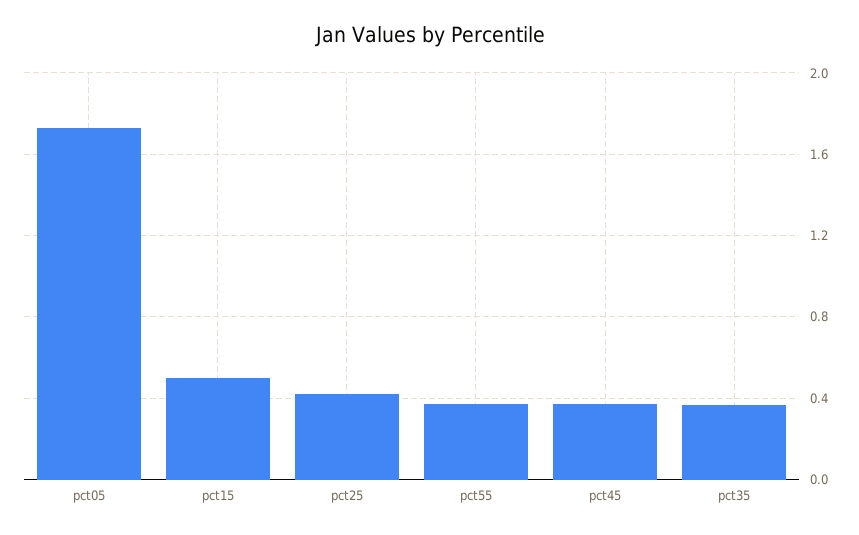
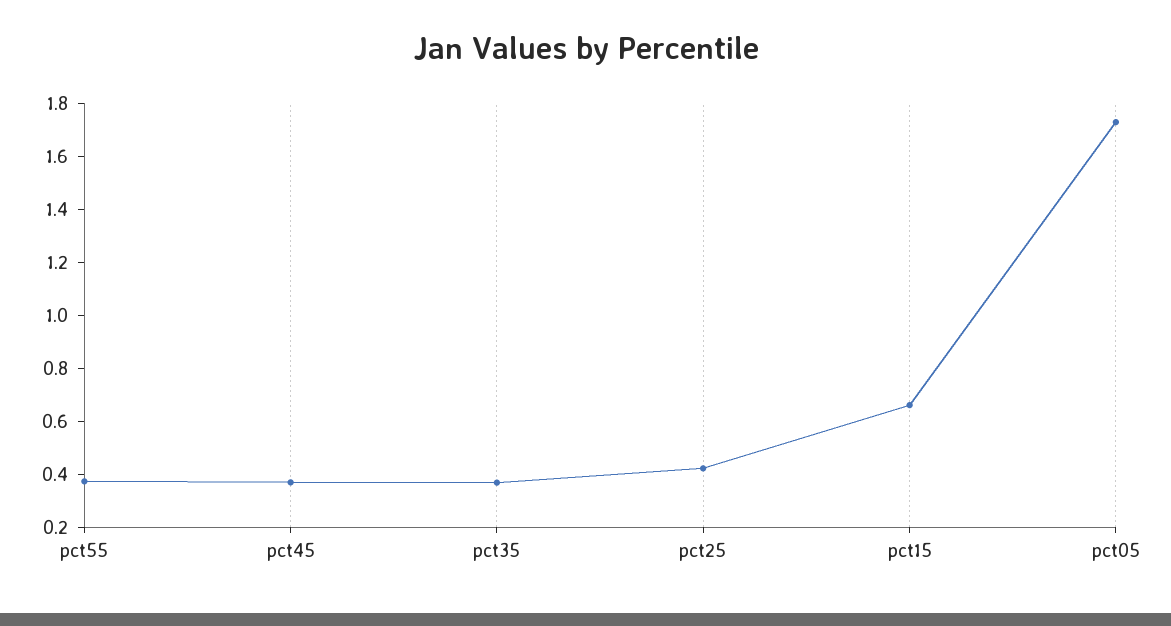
pct15: 0.5 -> 0.65

